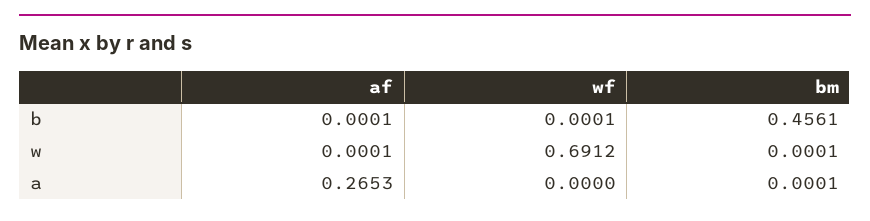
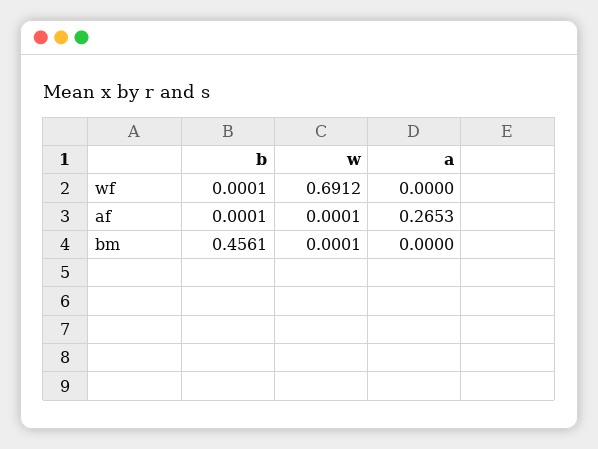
bm, a: 0.0001 -> 0

